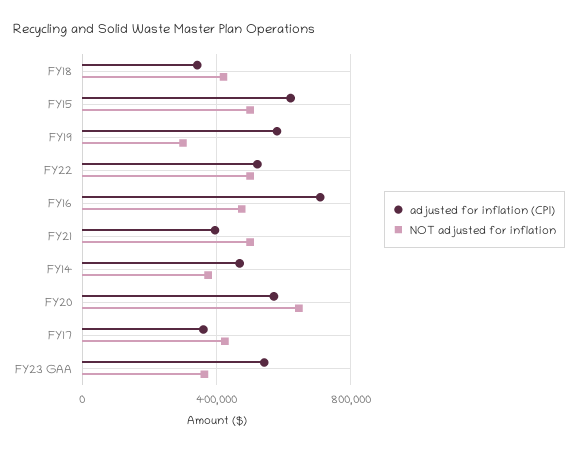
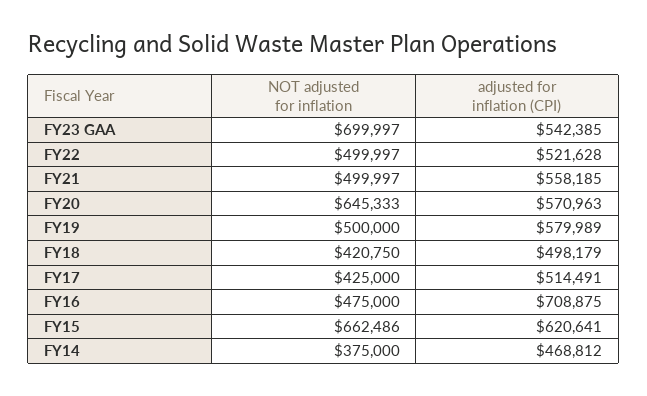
adjusted for inflation (CPI), FY18: 350000 -> 498179
NOT adjusted for inflation, FY15: 500000 -> 662486
NOT adjusted for inflation, FY19: 300000 -> 500000
adjusted for inflation (CPI), FY21: 400000 -> 558185
adjusted for inflation (CPI), FY17: 350000 -> 514491
NOT adjusted for inflation, FY23 GAA: 350000 -> 699997

